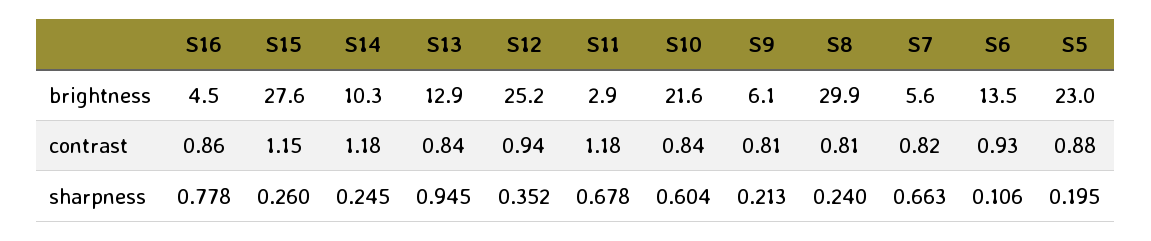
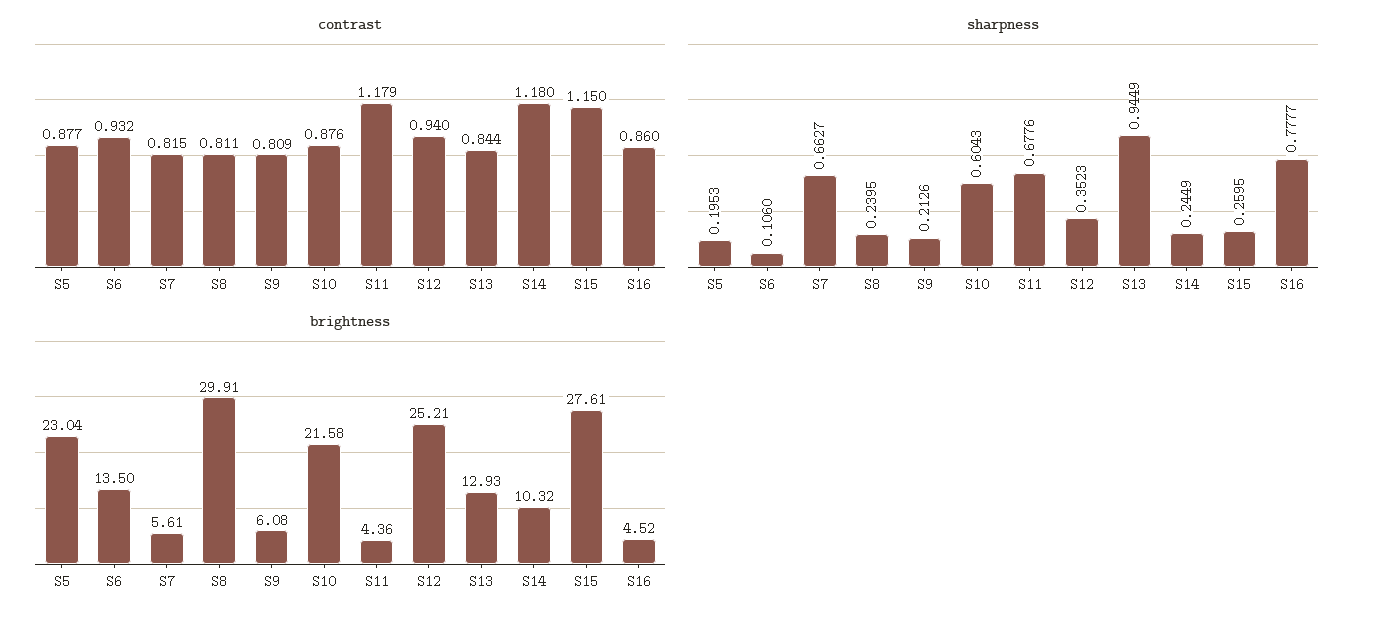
brightness, S11: 2.9 -> 4.36
contrast, S10: 0.84 -> 0.876

